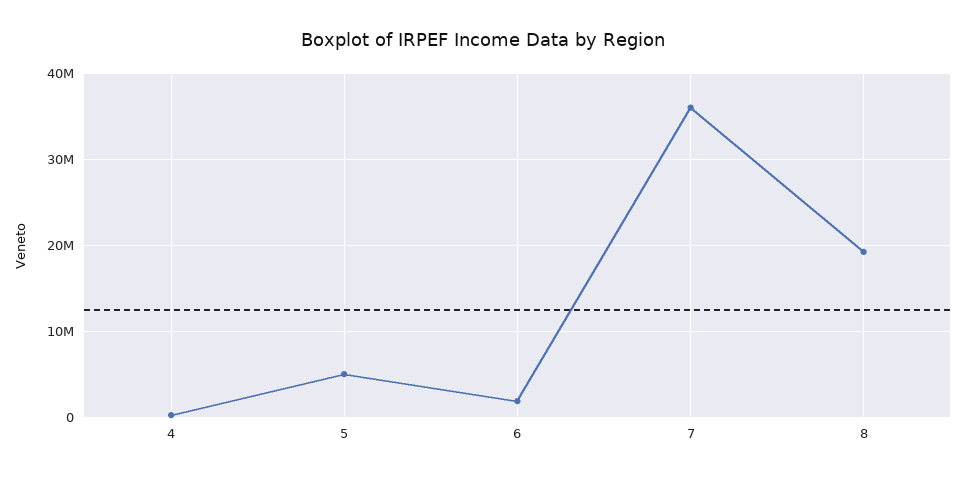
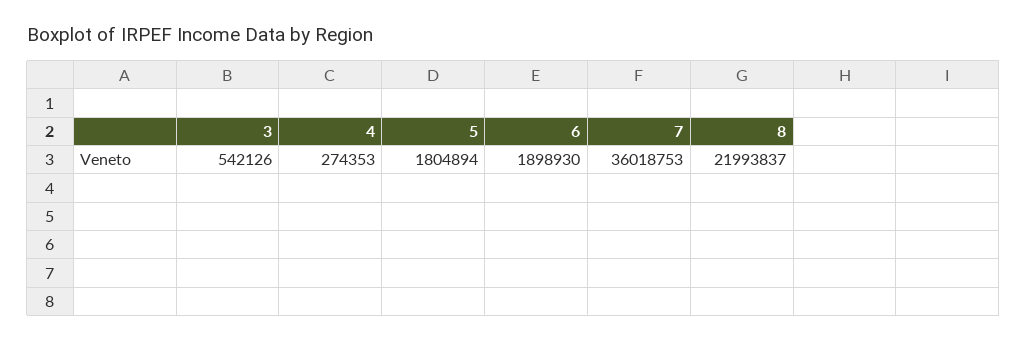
5: 5000000 -> 1804894
8: 19000000 -> 21993837
3: none -> 542126

